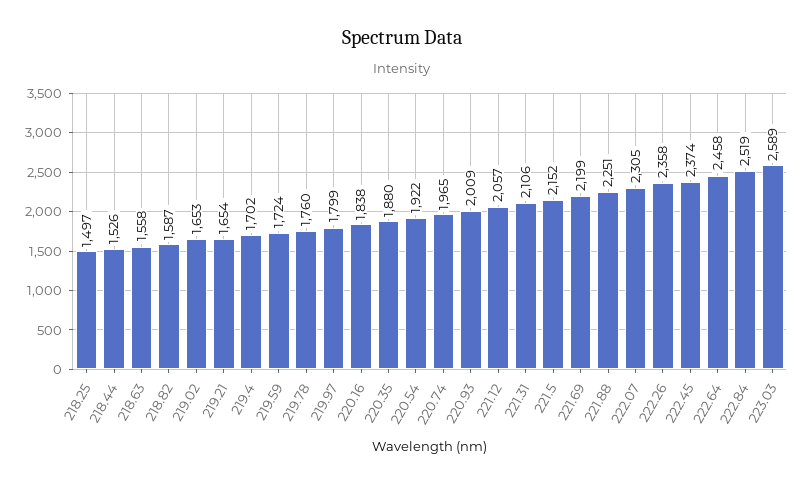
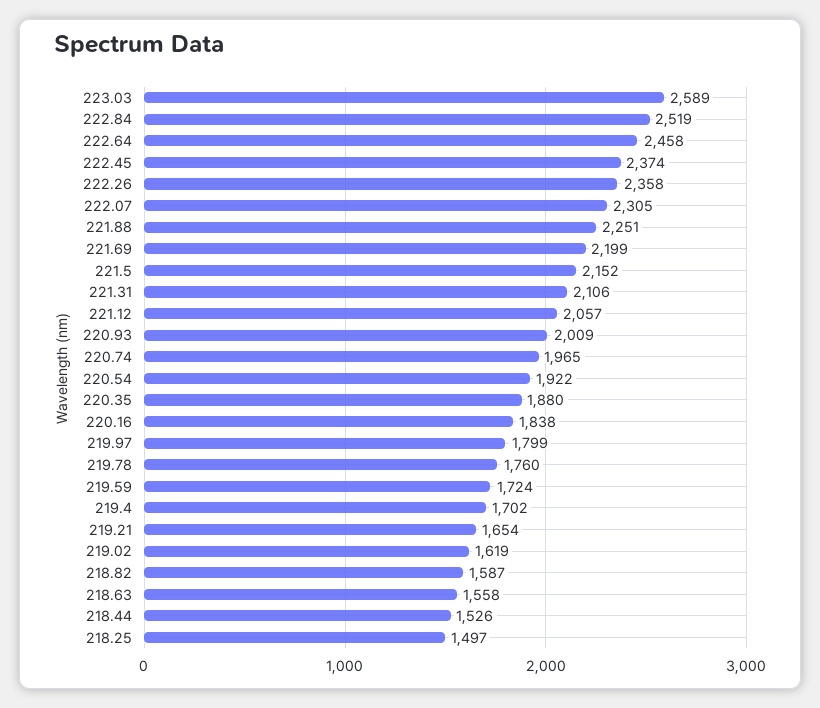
219.02: 1653 -> 1619

